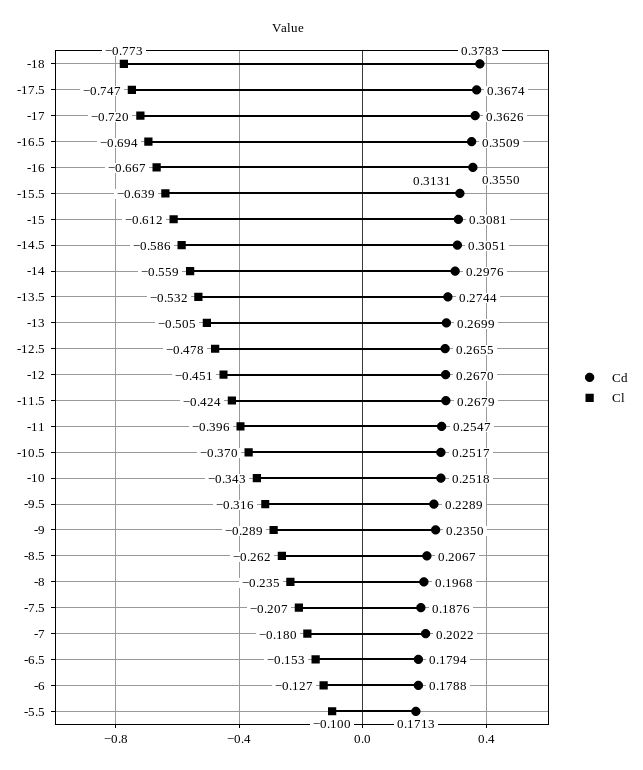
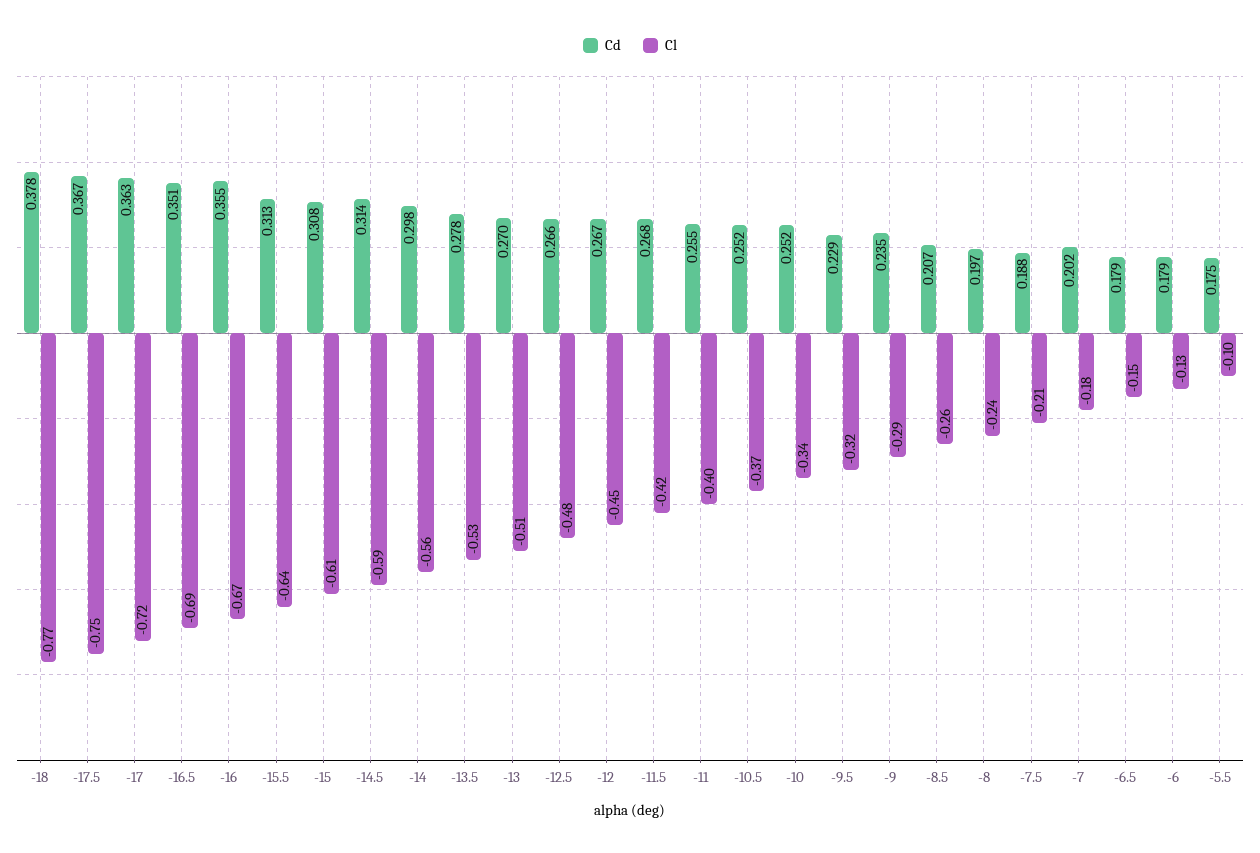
Cd, -14.5: 0.3051 -> 0.314
Cd, -13.5: 0.2744 -> 0.278
Cd, -5.5: 0.1713 -> 0.175

